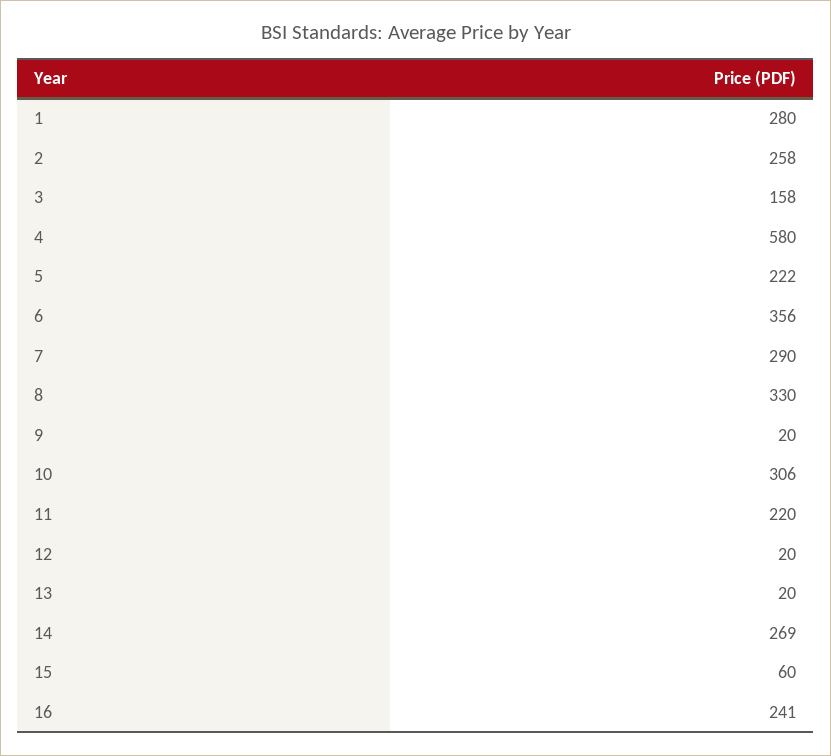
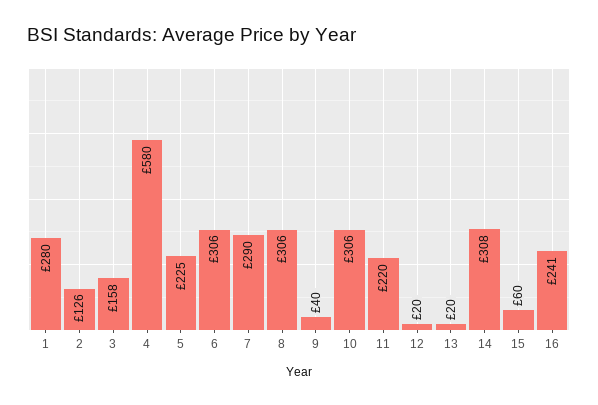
2: 258 -> 126
5: 222 -> 225
6: 356 -> 306
8: 330 -> 306
9: 20 -> 40
14: 269 -> 308

